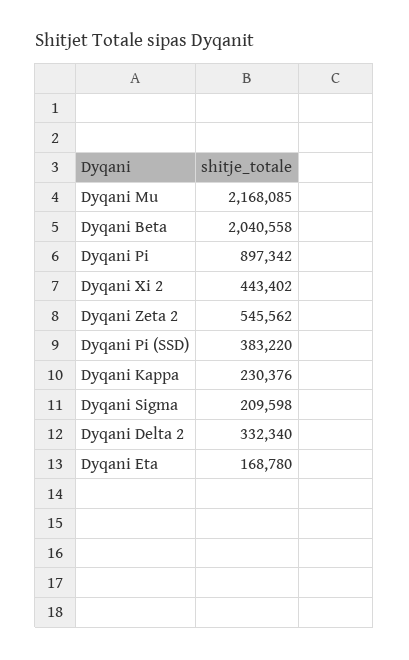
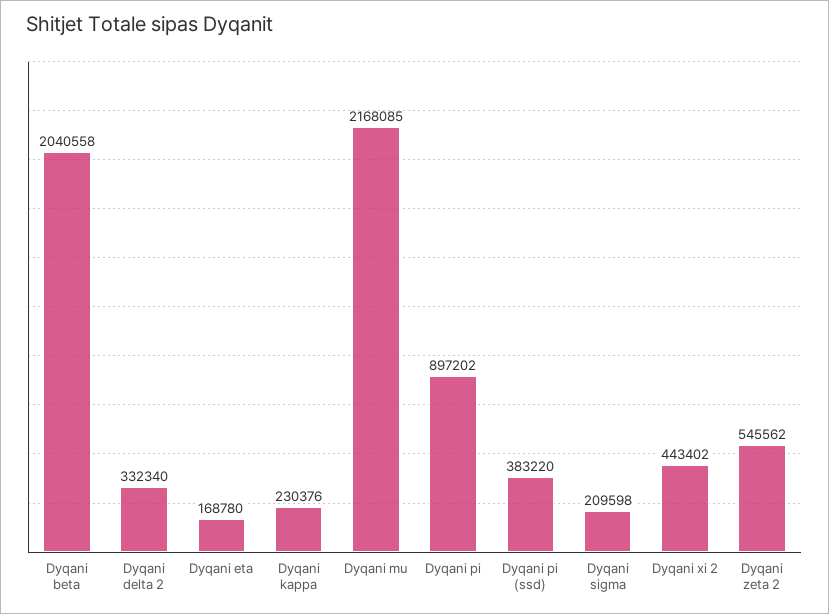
Dyqani Pi: 897342 -> 897202

